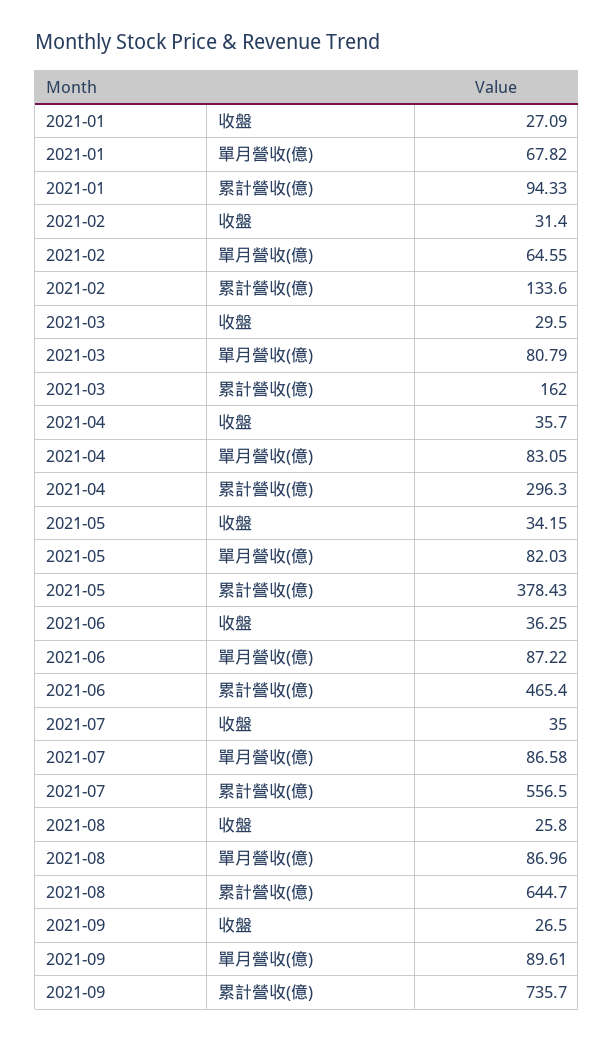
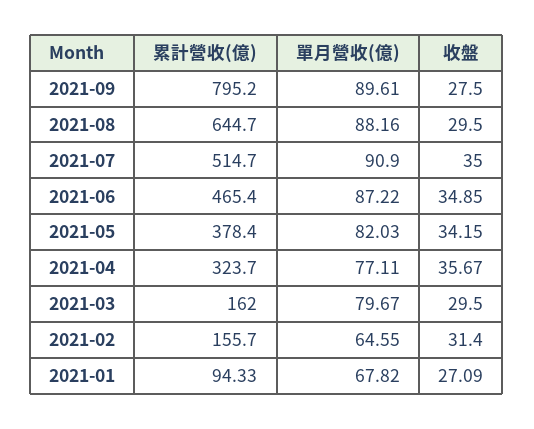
2021-02, 累計營收(億): 133.6 -> 155.7
2021-03, 單月營收(億): 80.79 -> 79.67
2021-04, 收盤: 35.7 -> 35.67
2021-04, 單月營收(億): 83.05 -> 77.11
2021-04, 累計營收(億): 296.3 -> 323.7
2021-05, 累計營收(億): 378.43 -> 378.4
2021-06, 收盤: 36.25 -> 34.85
2021-07, 單月營收(億): 86.58 -> 90.9
2021-07, 累計營收(億): 556.5 -> 514.7
2021-08, 收盤: 25.8 -> 29.5
2021-08, 單月營收(億): 86.96 -> 88.16
2021-09, 收盤: 26.5 -> 27.5
2021-09, 累計營收(億): 735.7 -> 795.2

